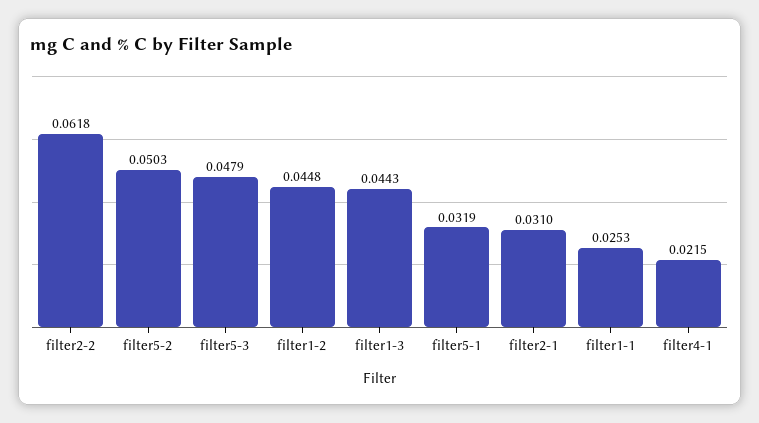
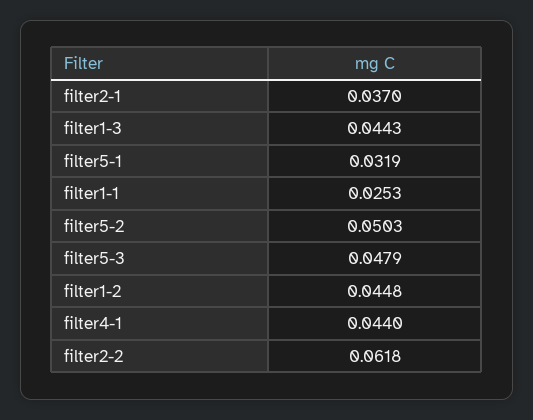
filter2-1: 0.031 -> 0.037
filter4-1: 0.0215 -> 0.044

